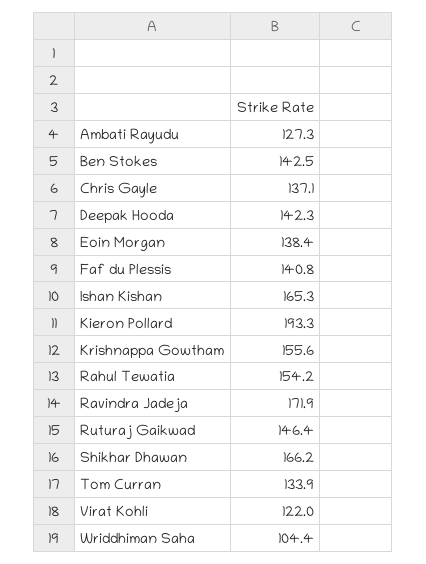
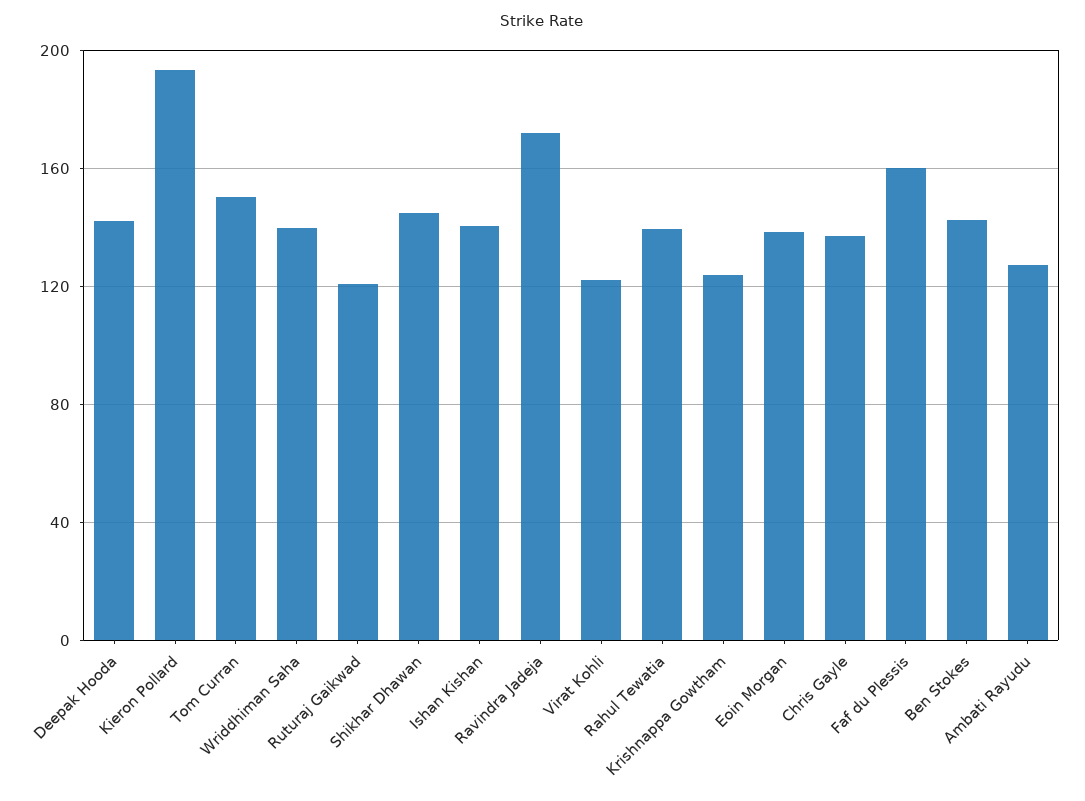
Faf du Plessis: 140.8 -> 160
Ishan Kishan: 165.3 -> 140
Krishnappa Gowtham: 155.6 -> 125
Rahul Tewatia: 154.2 -> 140
Ruturaj Gaikwad: 146.4 -> 120
Shikhar Dhawan: 166.2 -> 145
Tom Curran: 133.9 -> 150
Wriddhiman Saha: 104.4 -> 140

